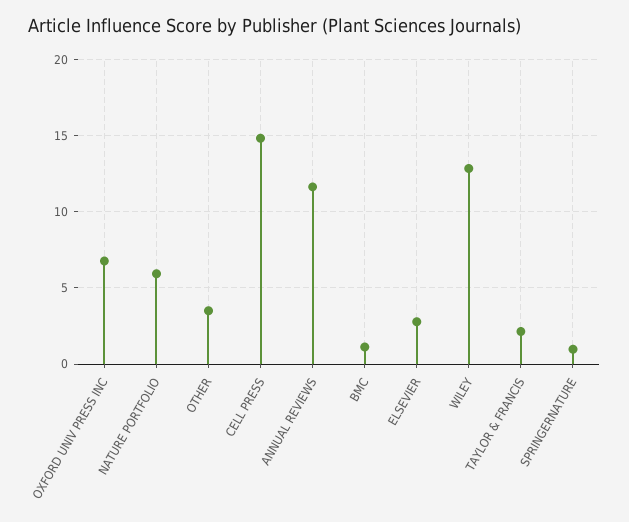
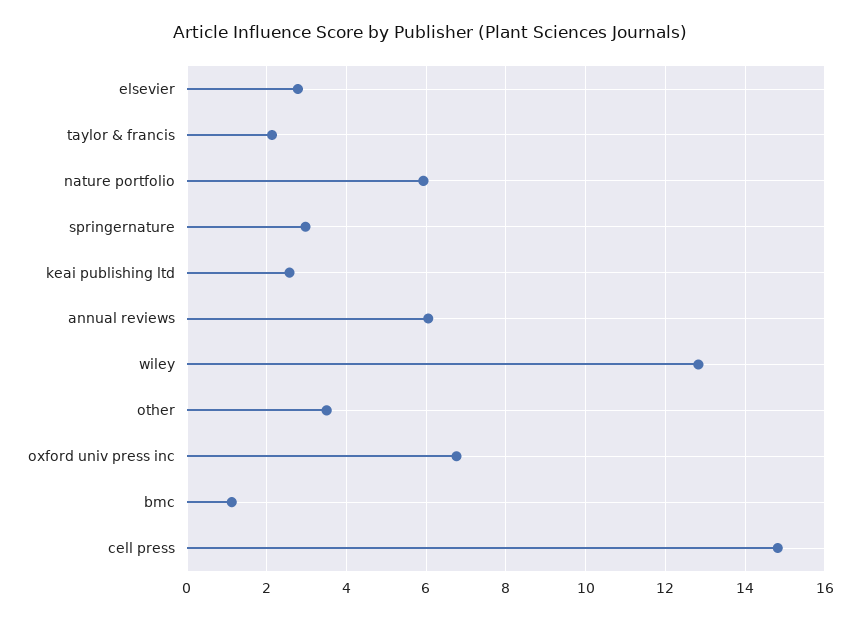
ANNUAL REVIEWS: 11.5 -> 6
SPRINGERNATURE: 1 -> 3
keai publishing ltd: none -> 2.6

